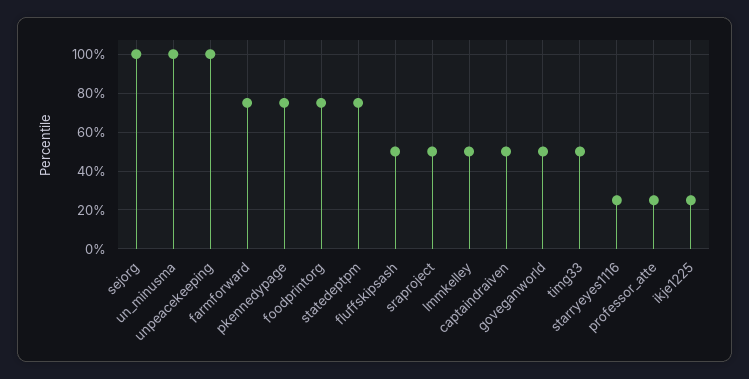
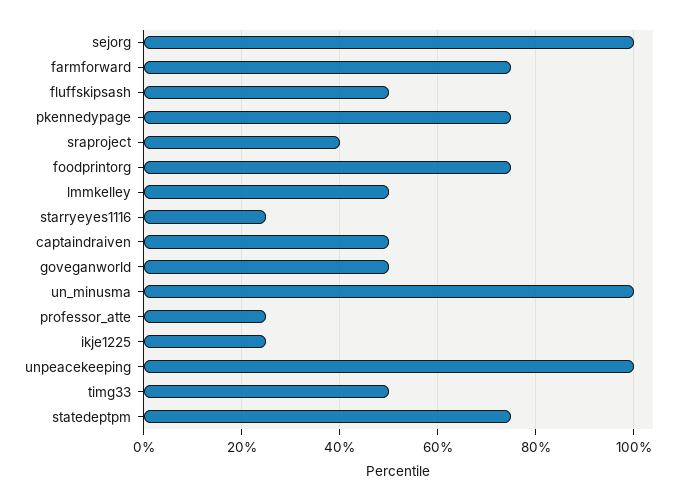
sraproject: 50 -> 40

